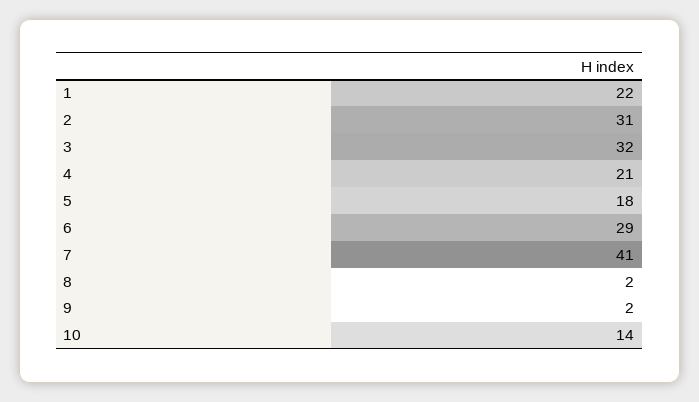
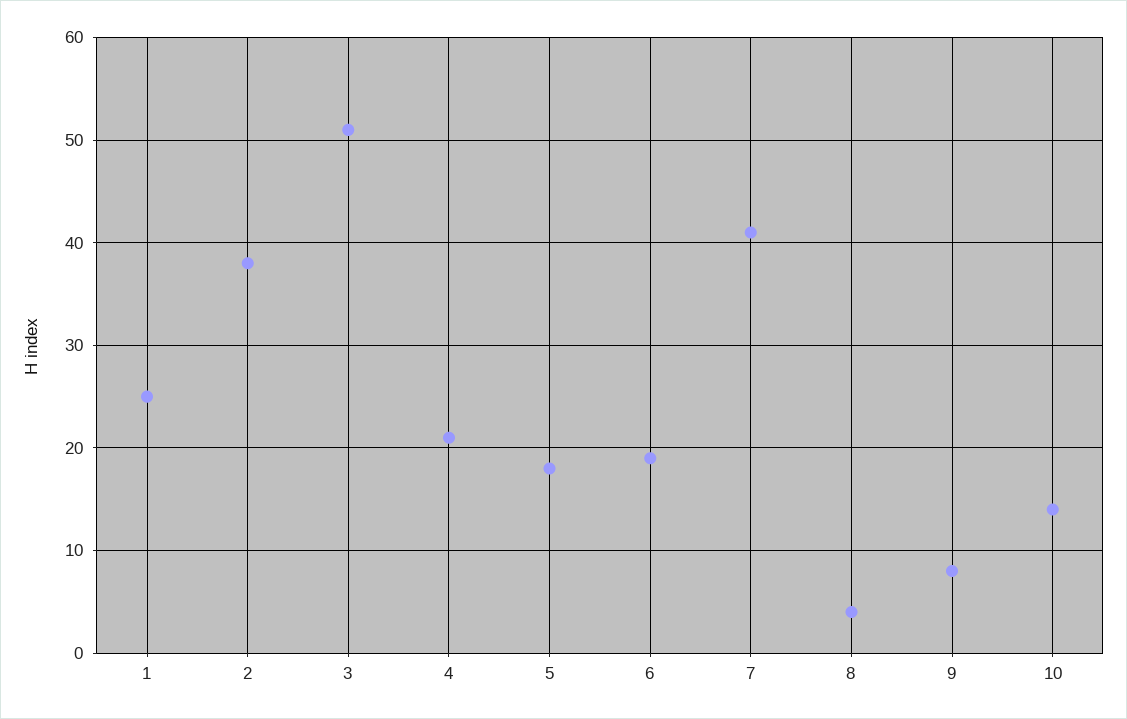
1: 22 -> 25
2: 31 -> 38
3: 32 -> 51
6: 29 -> 19
8: 2 -> 4
9: 2 -> 8

